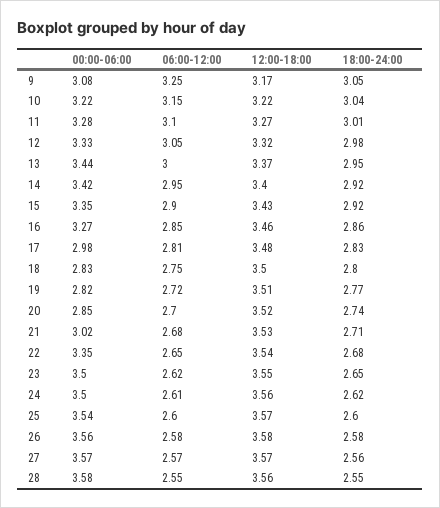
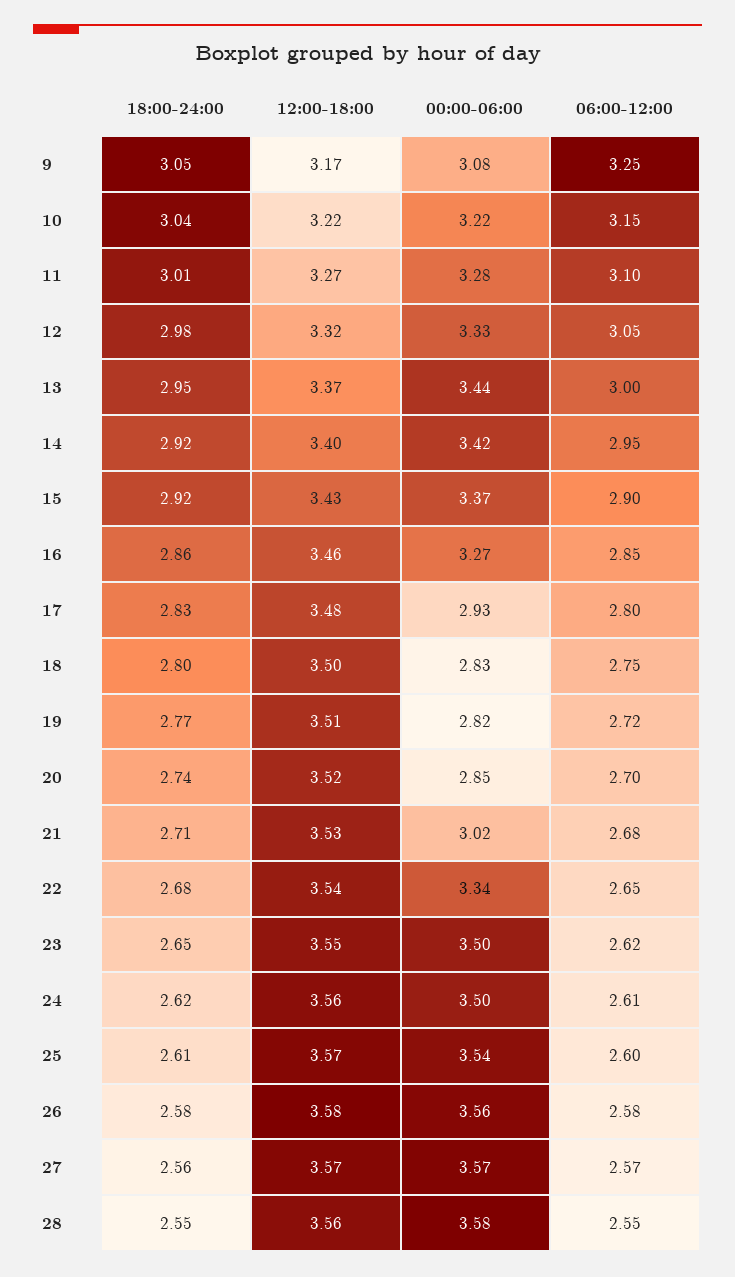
00:00-06:00, 15: 3.35 -> 3.37
00:00-06:00, 17: 2.98 -> 2.93
06:00-12:00, 17: 2.81 -> 2.8
00:00-06:00, 22: 3.35 -> 3.34
18:00-24:00, 25: 2.6 -> 2.61

